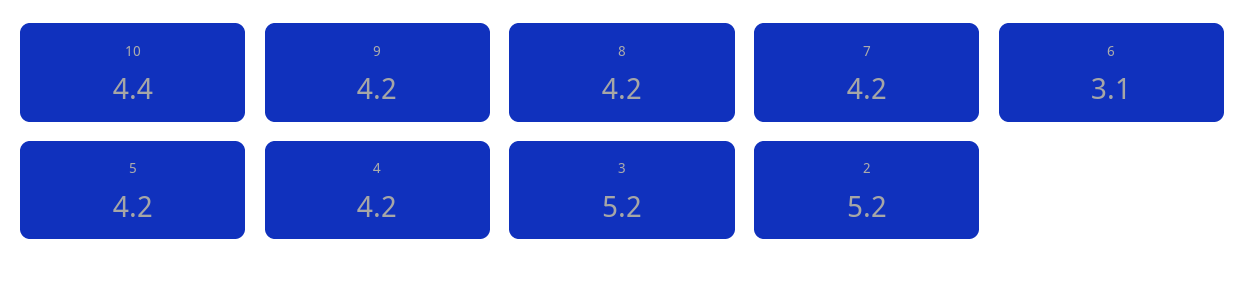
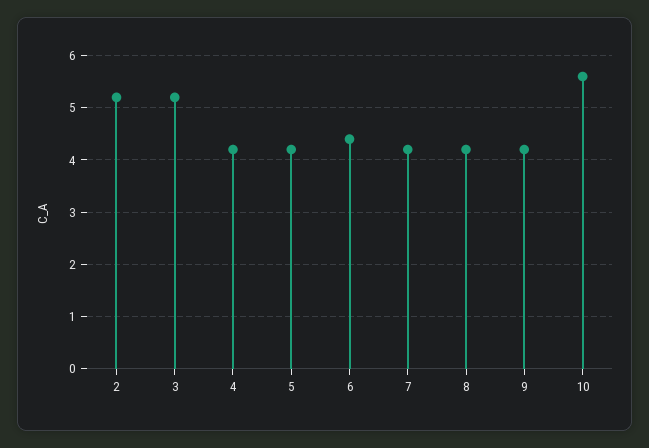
10: 4.4 -> 5.5
6: 3.1 -> 4.5

